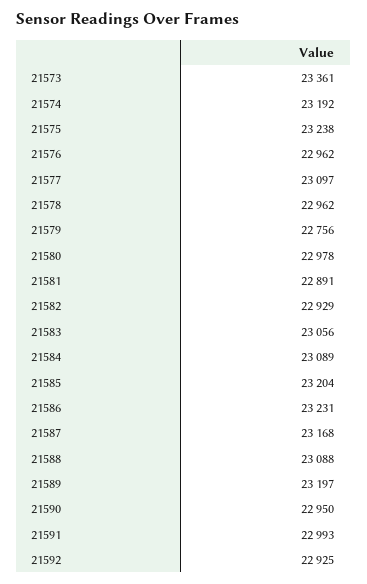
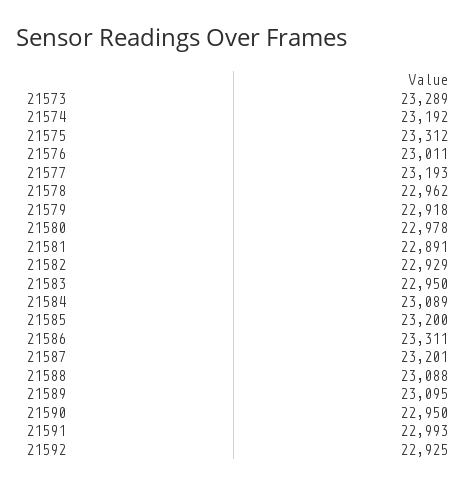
21573: 23361 -> 23289
21575: 23238 -> 23312
21576: 22962 -> 23011
21577: 23097 -> 23193
21579: 22756 -> 22918
21583: 23056 -> 22950
21585: 23204 -> 23200
21586: 23231 -> 23311
21587: 23168 -> 23201
21589: 23197 -> 23095

